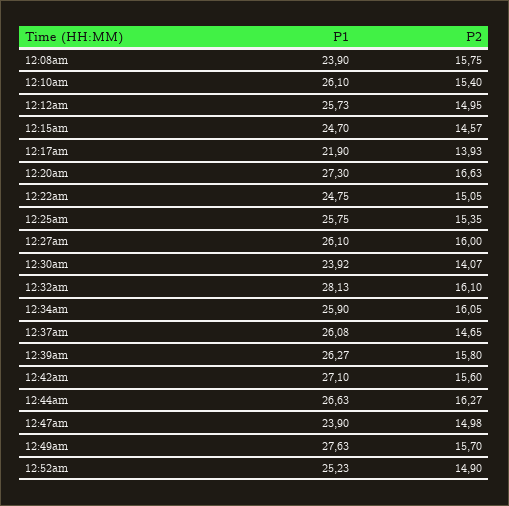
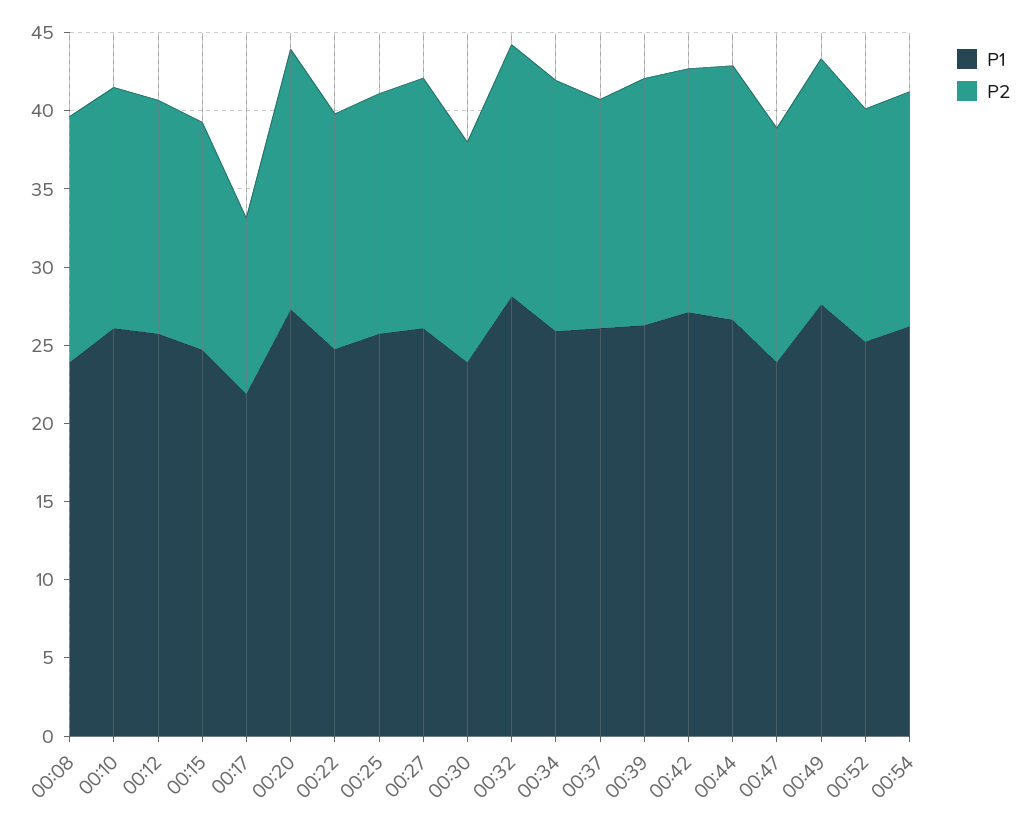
P2, 12:17am: 13.93 -> 11
P1, 00:54: none -> 26
P2, 00:54: none -> 15

